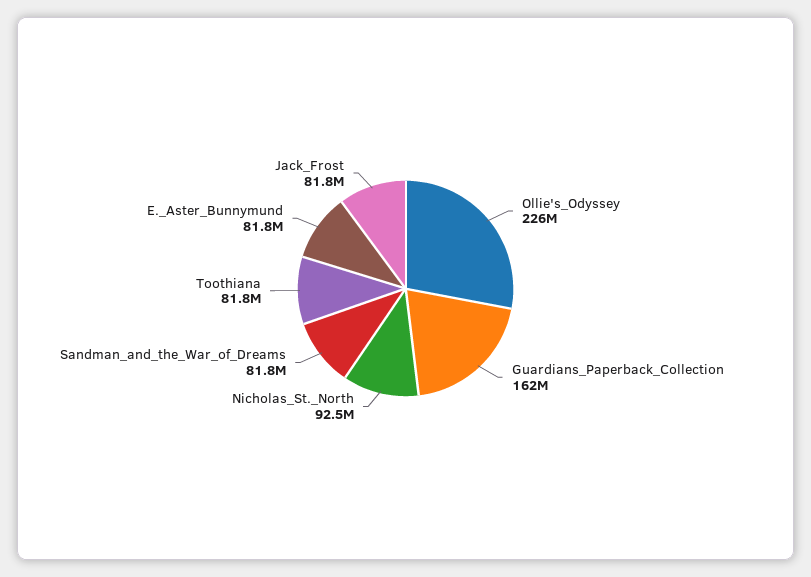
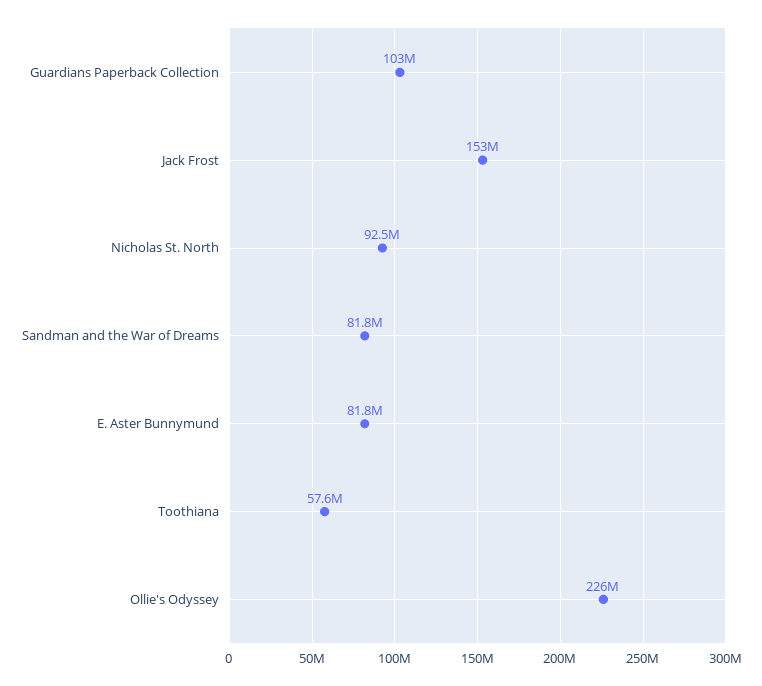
Guardians_Paperback_Collection: 162000000 -> 103000000
Toothiana: 81800000 -> 57600000
Jack_Frost: 81800000 -> 153000000

